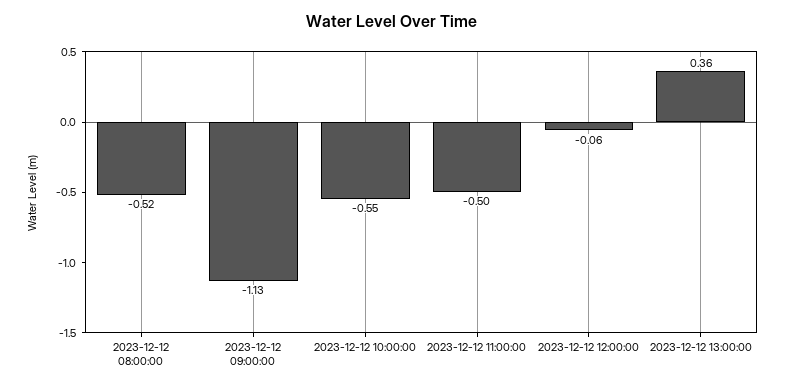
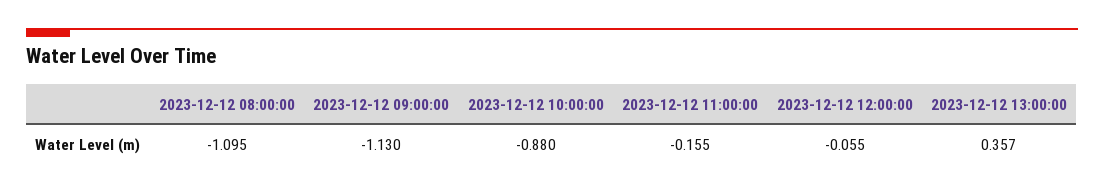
2023-12-12 08:00:00: -0.52 -> -1.095
2023-12-12 10:00:00: -0.55 -> -0.88
2023-12-12 11:00:00: -0.5 -> -0.155

